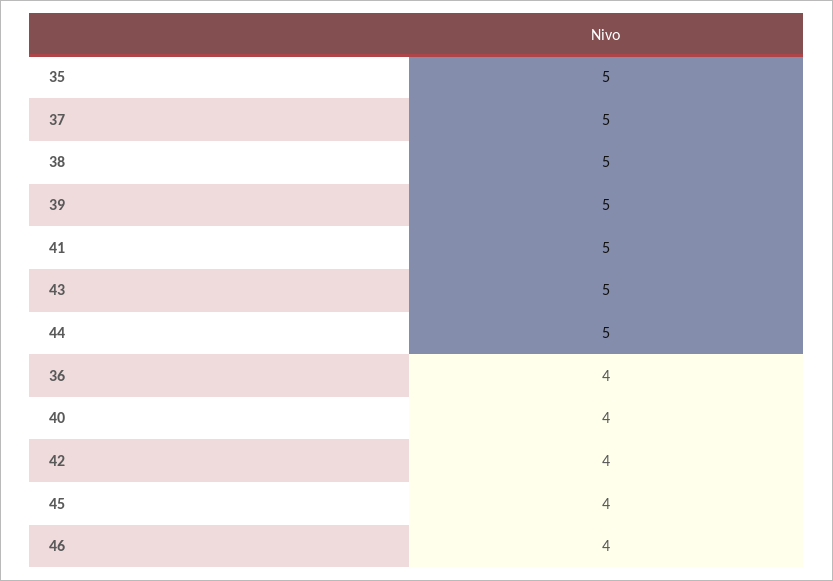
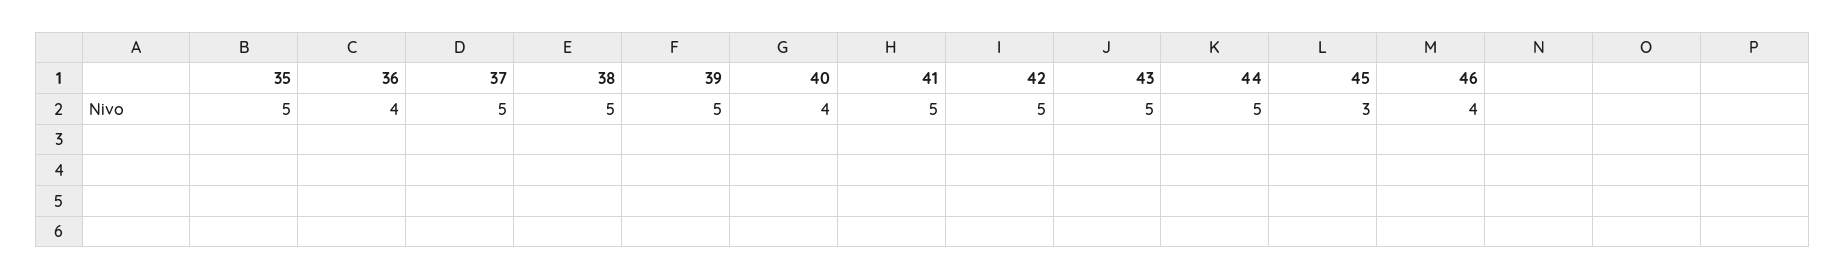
42: 4 -> 5
45: 4 -> 3

